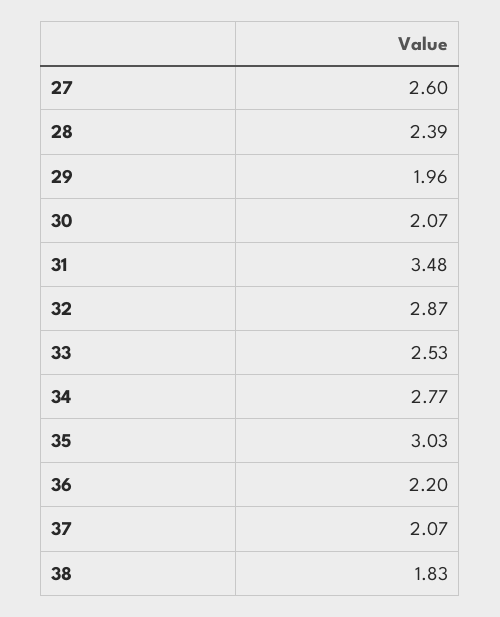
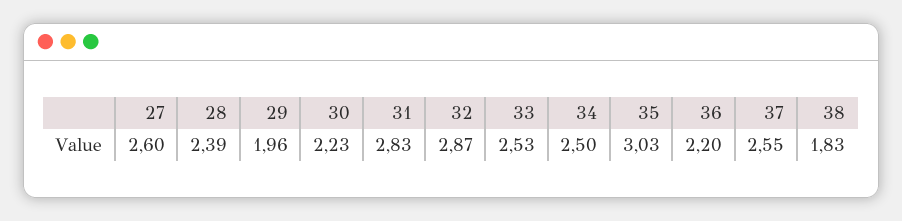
30: 2.07 -> 2.23
31: 3.48 -> 2.83
34: 2.77 -> 2.5
37: 2.07 -> 2.55

